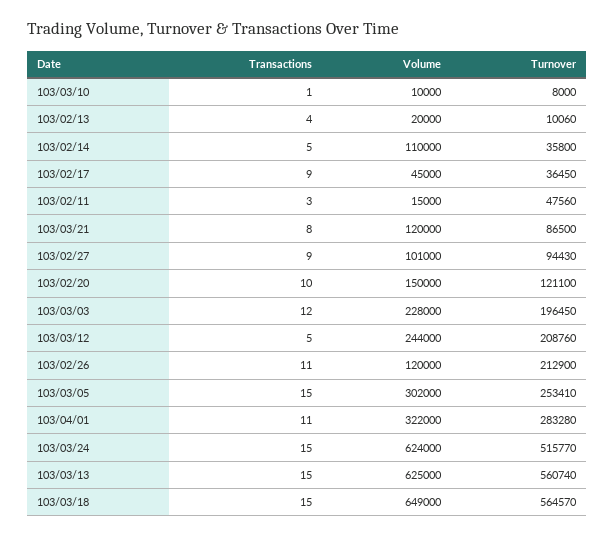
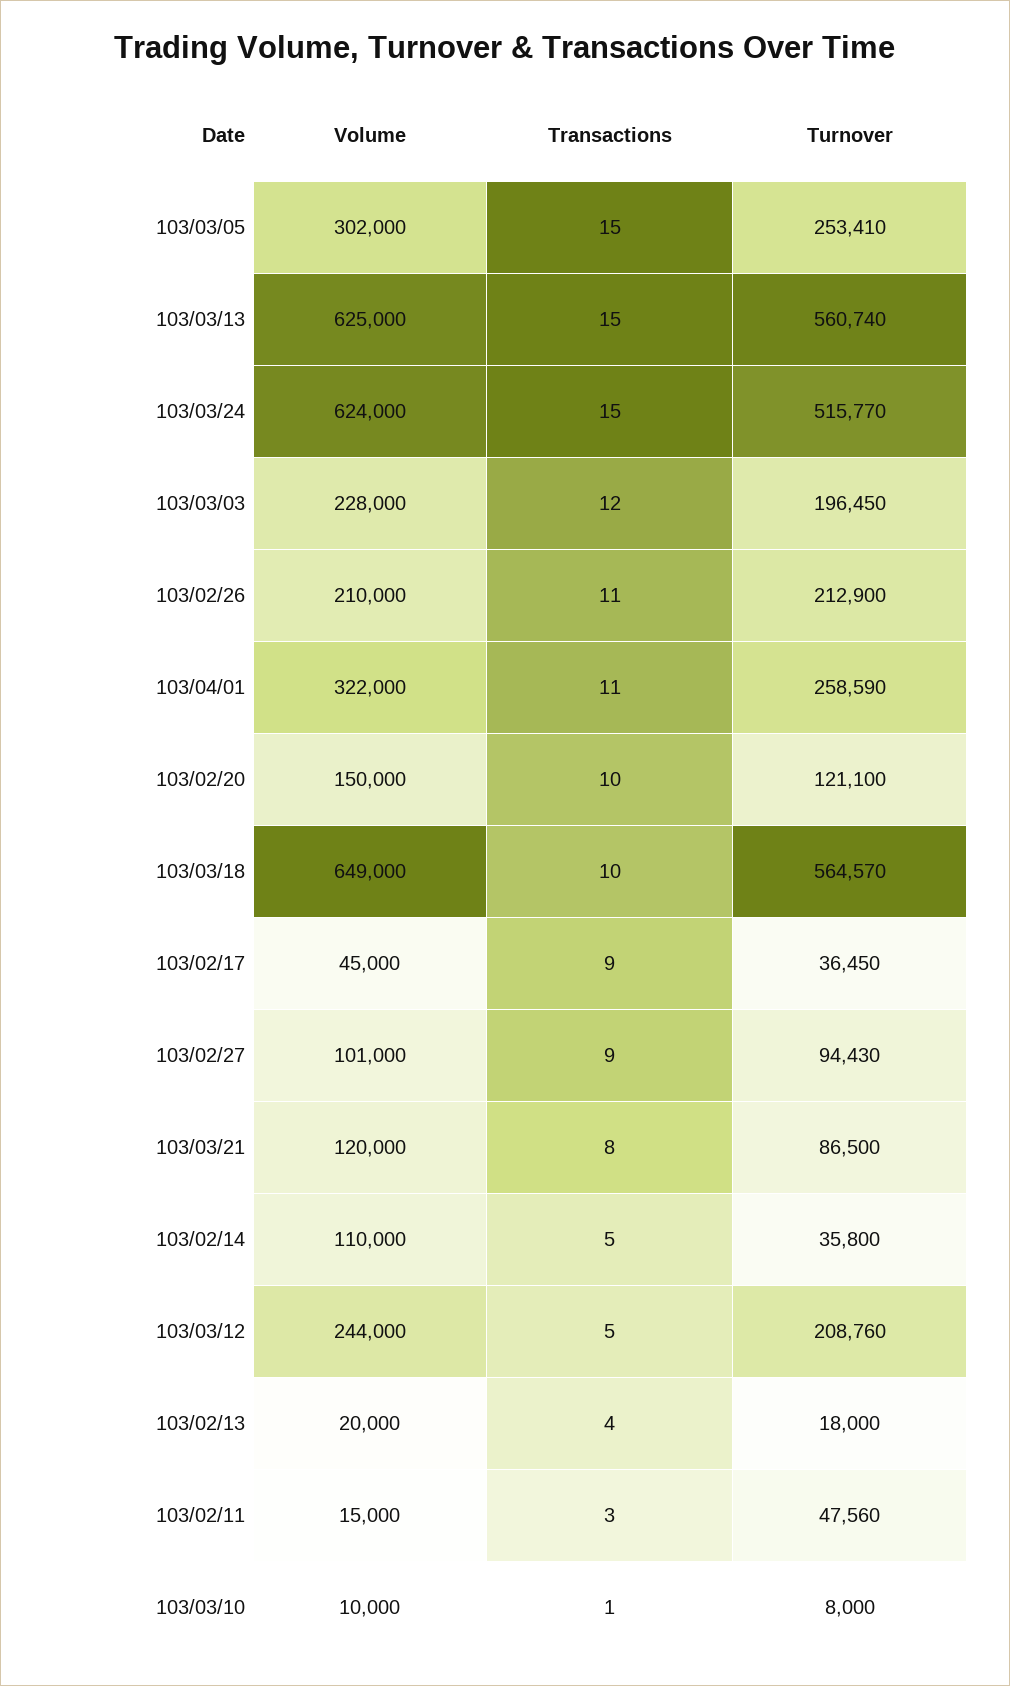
Turnover, 103/02/13: 10060 -> 18000
Volume, 103/02/26: 120000 -> 210000
Turnover, 103/04/01: 283280 -> 258590
Transactions, 103/03/18: 15 -> 10

